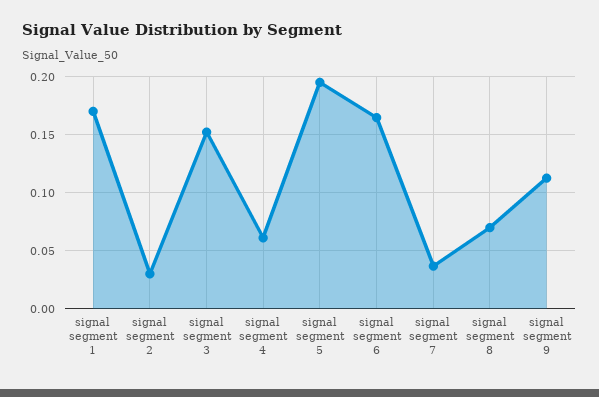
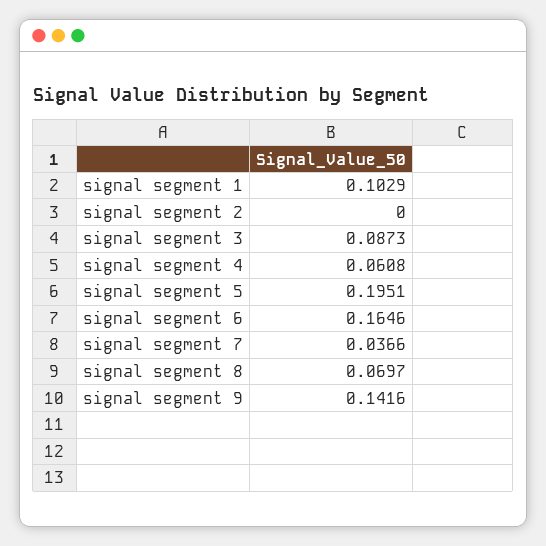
signal segment 1: 0.17 -> 0.1029
signal segment 2: 0.03 -> 0
signal segment 3: 0.15 -> 0.0873
signal segment 9: 0.11 -> 0.1416

